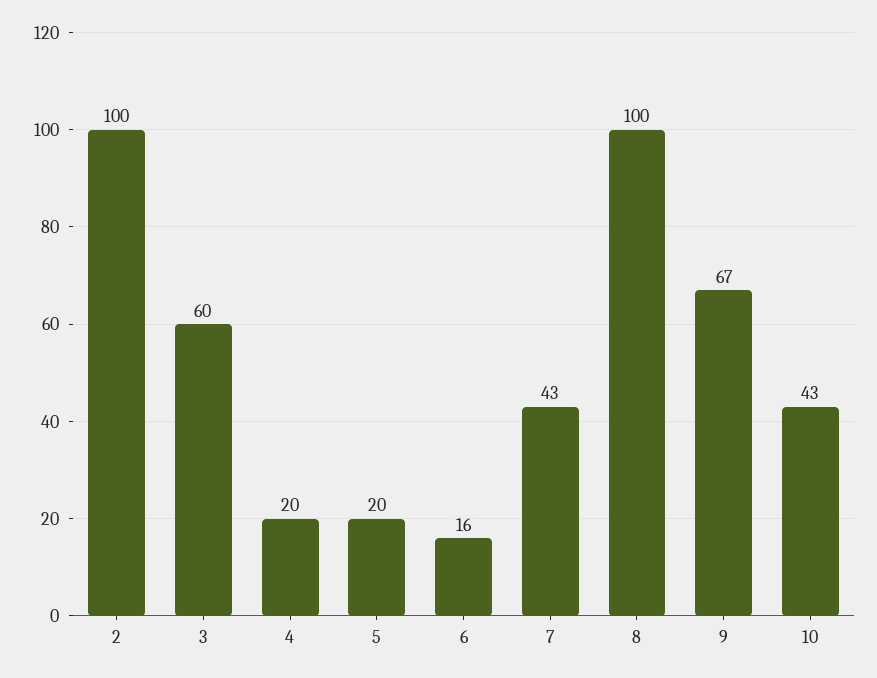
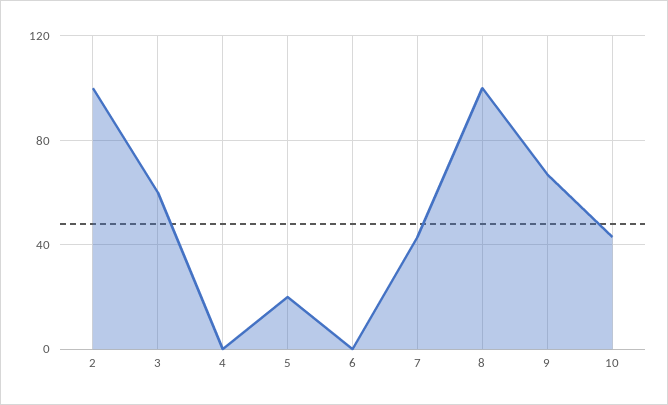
4: 20 -> 0
6: 16 -> 0

